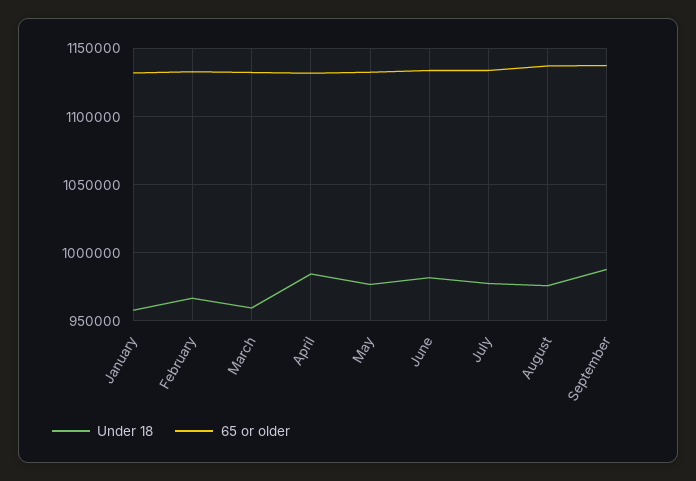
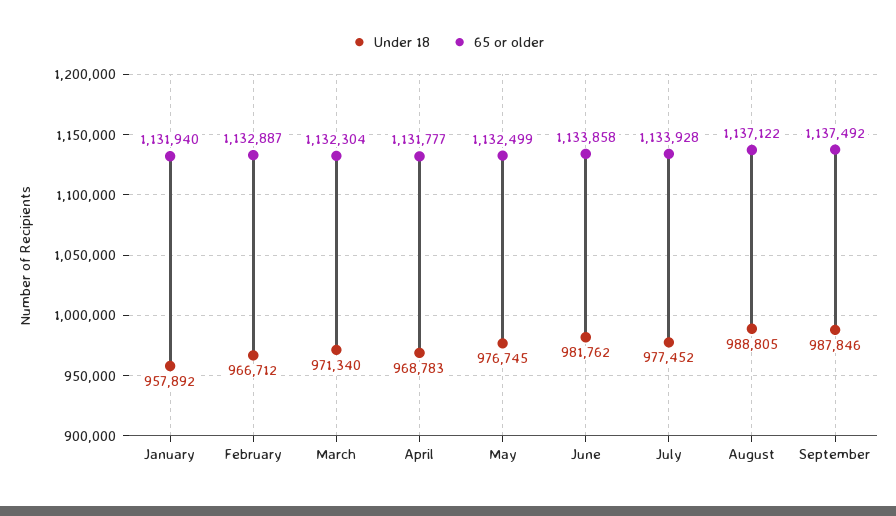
Under 18, March: 960000 -> 971340
Under 18, April: 985000 -> 968783
Under 18, August: 975000 -> 988805

